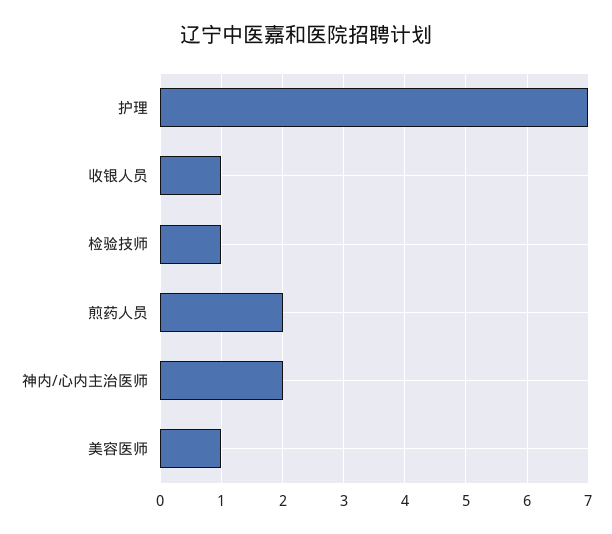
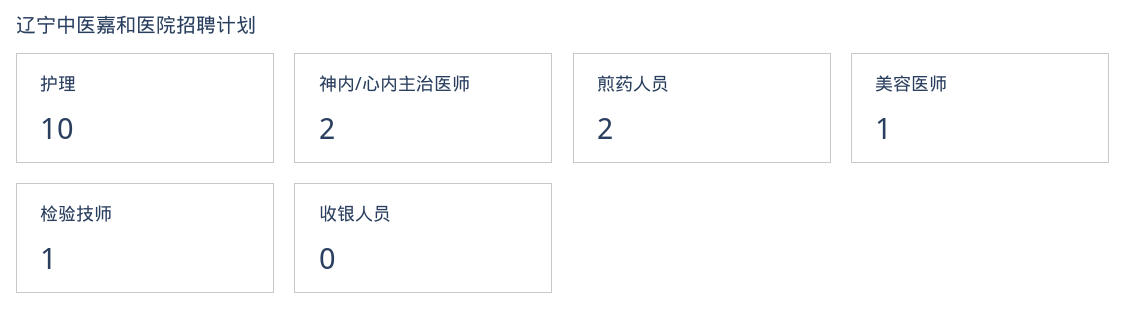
护理: 7 -> 10
收银人员: 1 -> 0

